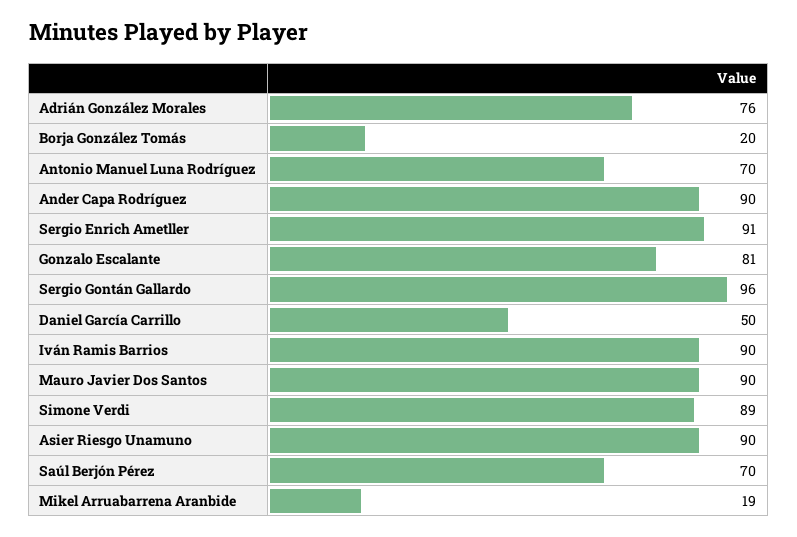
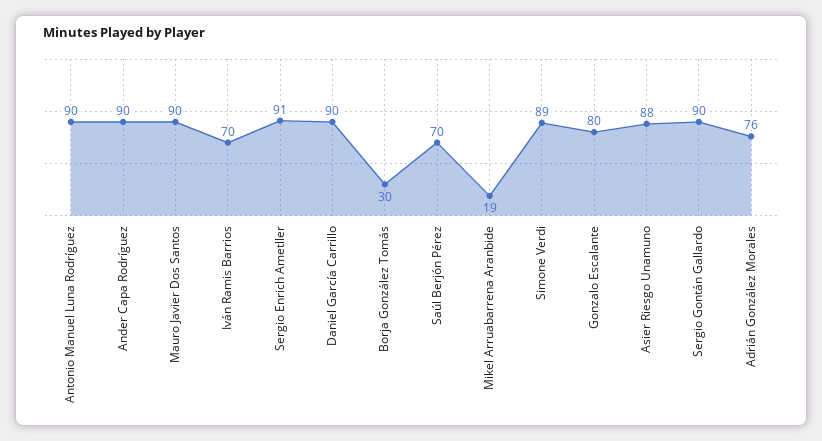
Borja González Tomás: 20 -> 30
Antonio Manuel Luna Rodríguez: 70 -> 90
Gonzalo Escalante: 81 -> 80
Sergio Gontán Gallardo: 96 -> 90
Daniel García Carrillo: 50 -> 90
Iván Ramis Barrios: 90 -> 70
Asier Riesgo Unamuno: 90 -> 88

